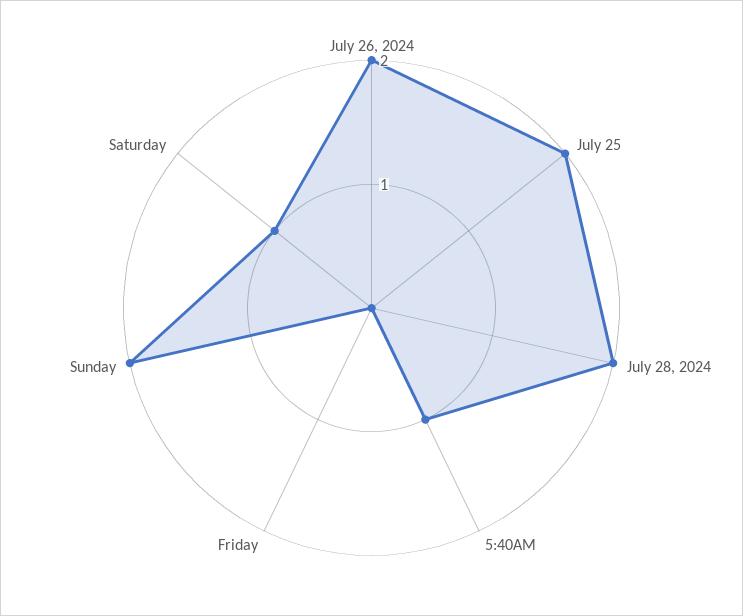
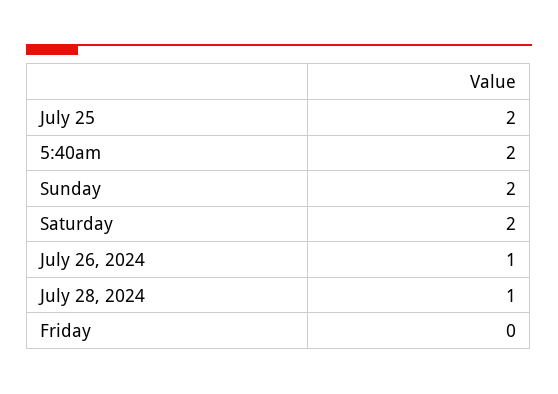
July 26, 2024: 2 -> 1
July 28, 2024: 2 -> 1
5:40AM: 1 -> 2
Saturday: 1 -> 2

